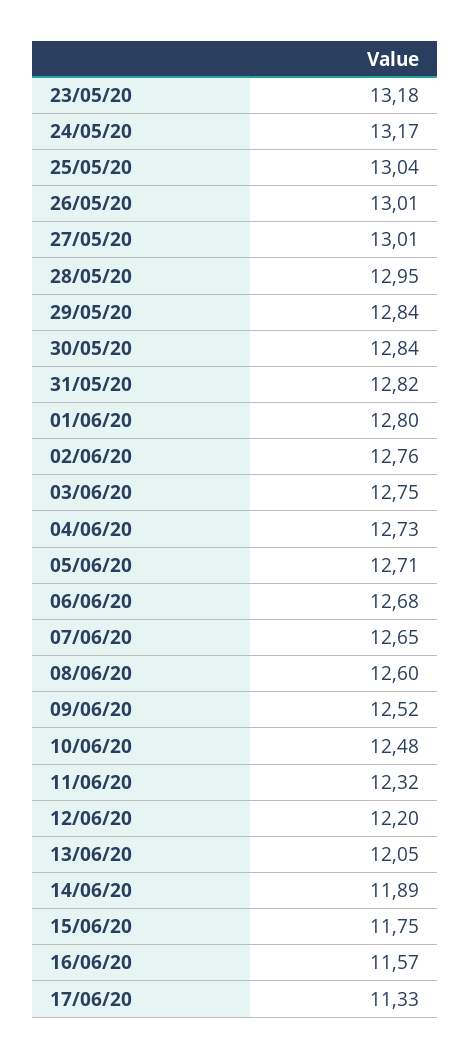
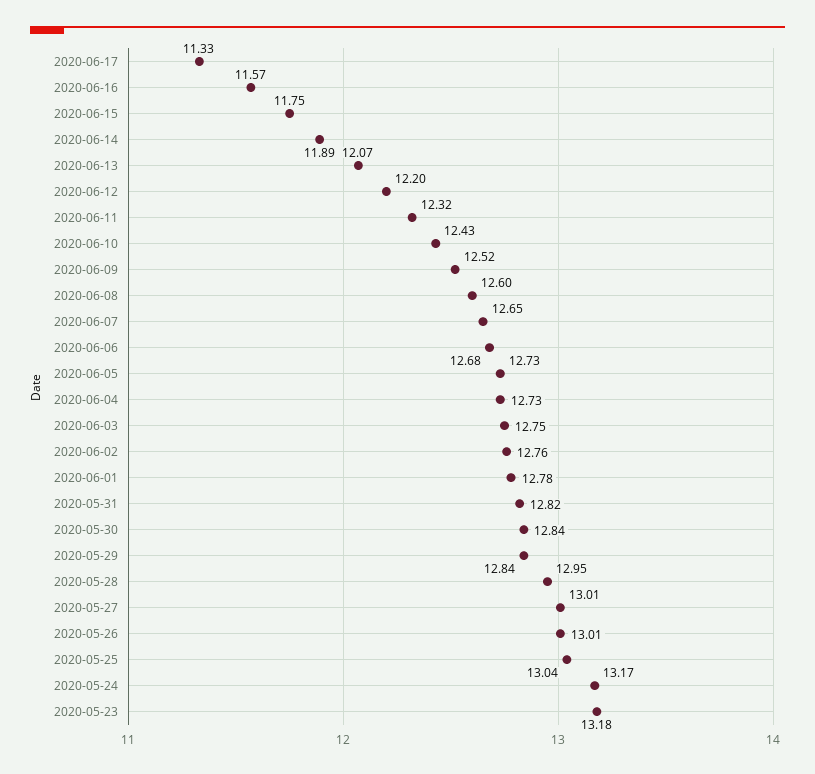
01/06/20: 12.8 -> 12.78
05/06/20: 12.71 -> 12.73
10/06/20: 12.48 -> 12.43
13/06/20: 12.05 -> 12.07

